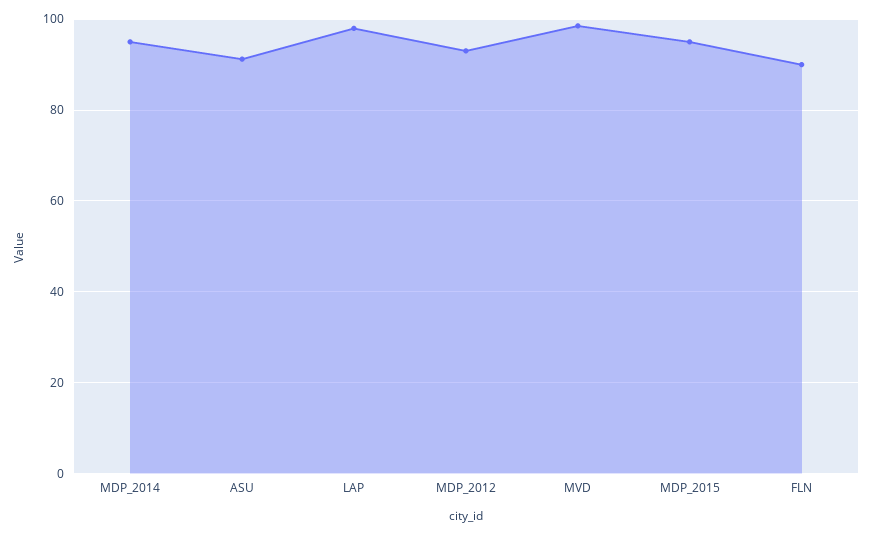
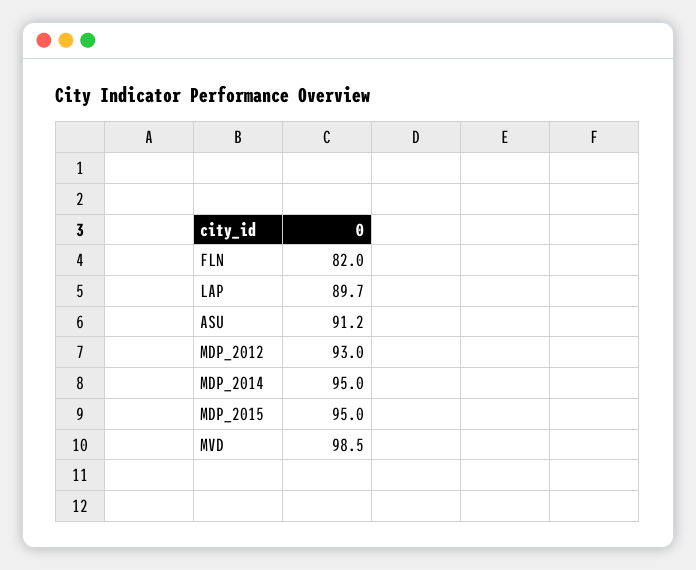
LAP: 98 -> 89.7
FLN: 90 -> 82

